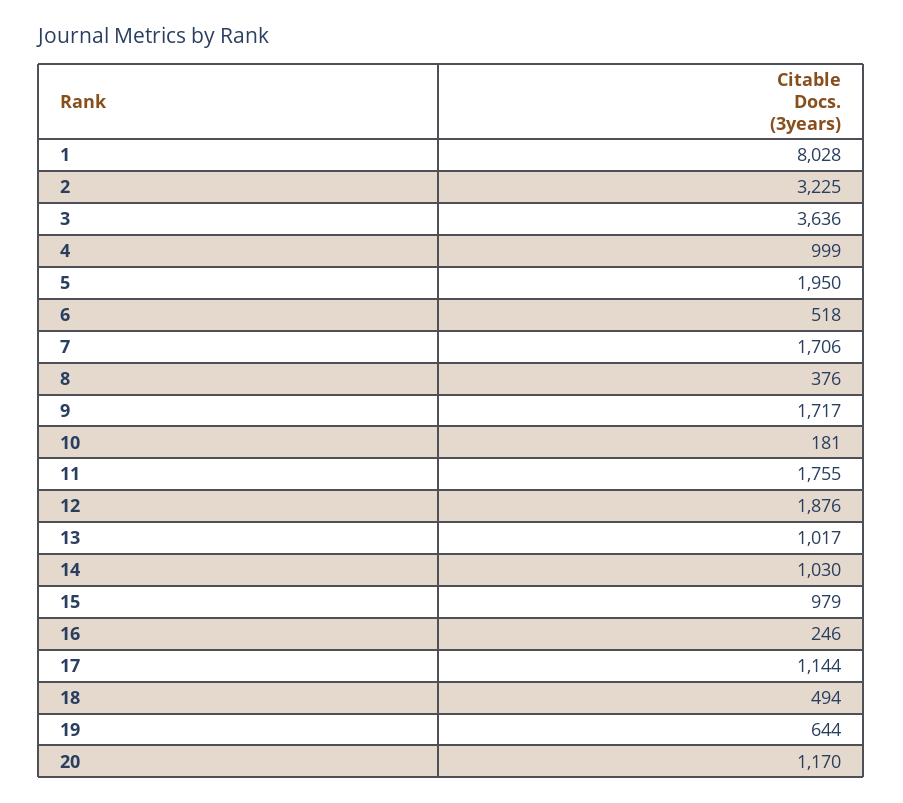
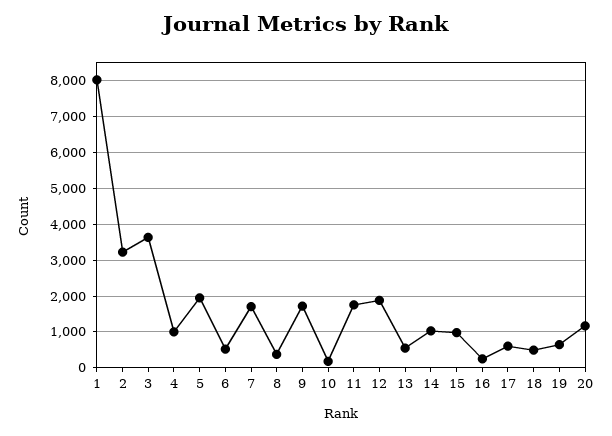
13: 1017 -> 600
17: 1144 -> 600

